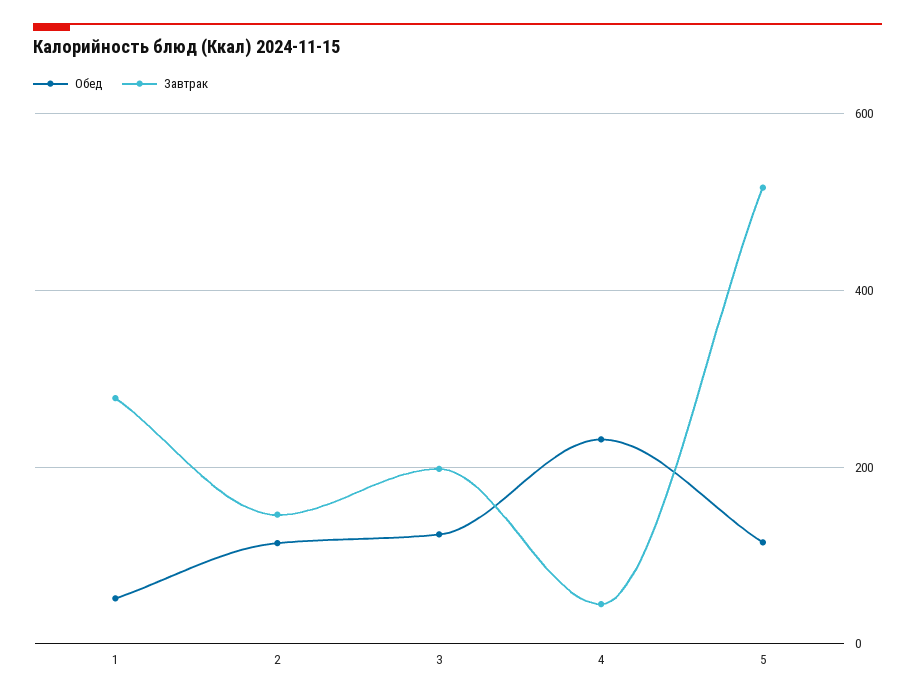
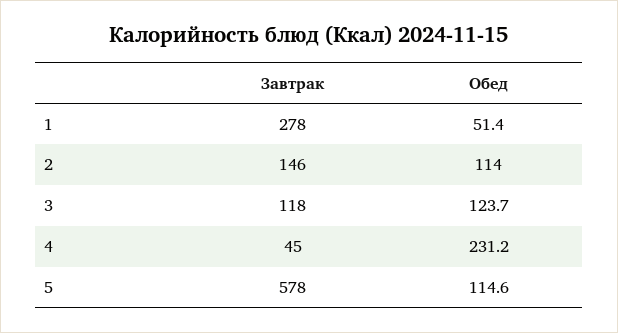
Завтрак, 3: 200 -> 118
Завтрак, 5: 520 -> 578

